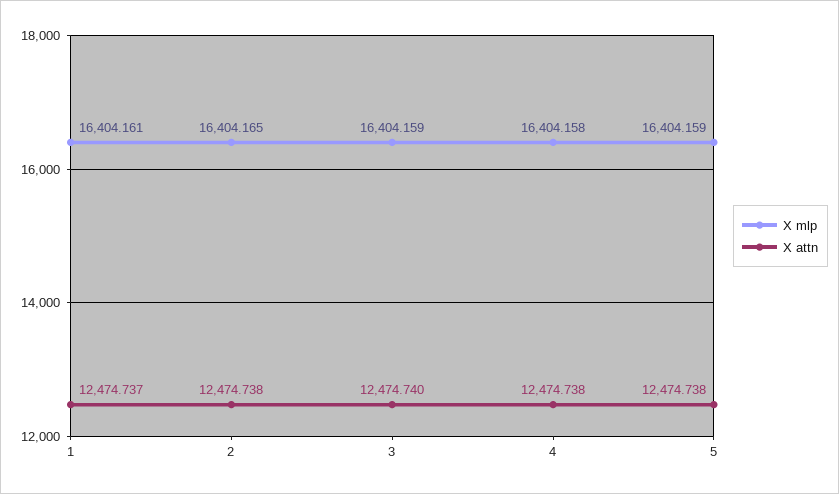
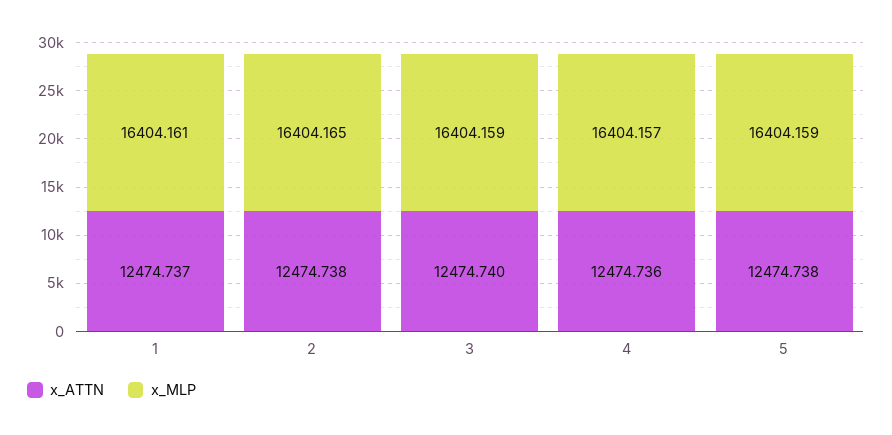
X mlp, 4: 16404.158 -> 16404.157
X attn, 4: 12474.738 -> 12474.736

